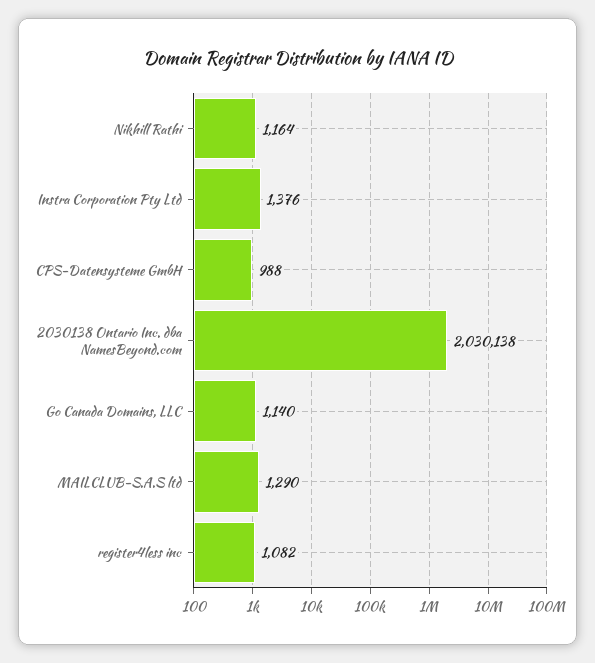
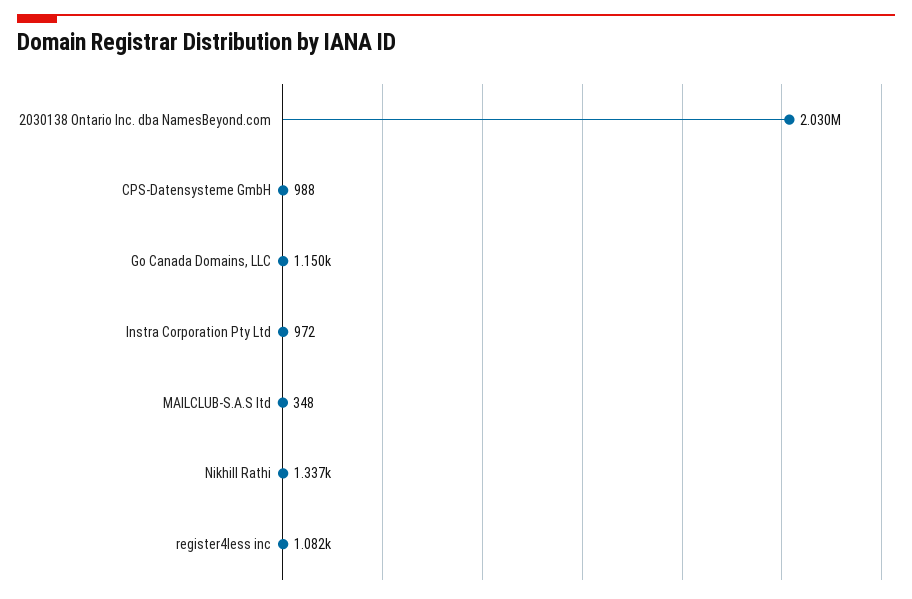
Nikhill Rathi: 1164 -> 1337
Instra Corporation Pty Ltd: 1376 -> 972
Go Canada Domains, LLC: 1140 -> 1150
MAILCLUB-S.A.S ltd: 1290 -> 348

